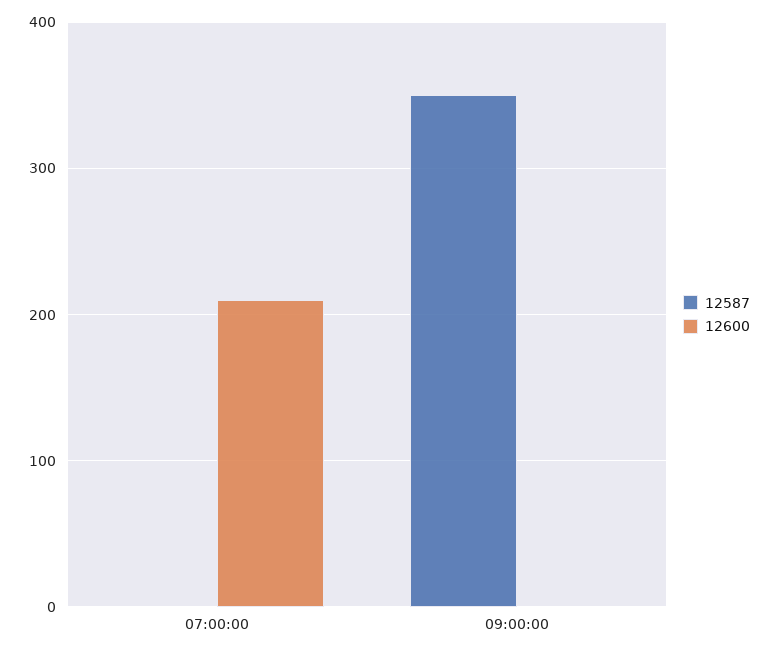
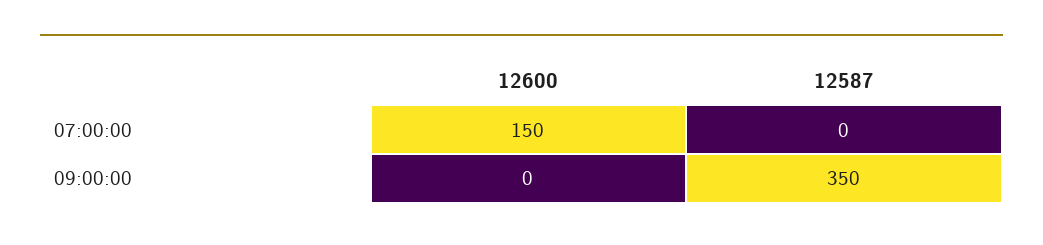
12600, 07:00:00: 210 -> 150

